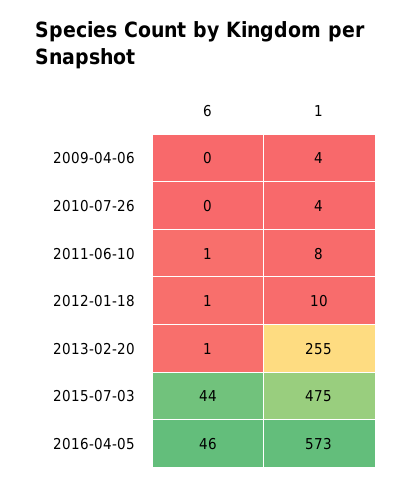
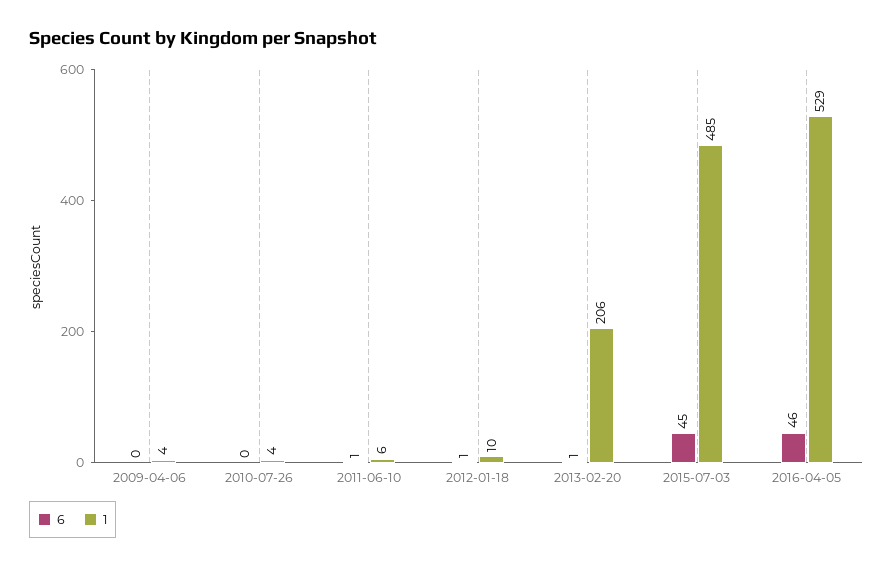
1, 2011-06-10: 8 -> 6
1, 2013-02-20: 255 -> 206
6, 2015-07-03: 44 -> 45
1, 2015-07-03: 475 -> 485
1, 2016-04-05: 573 -> 529

